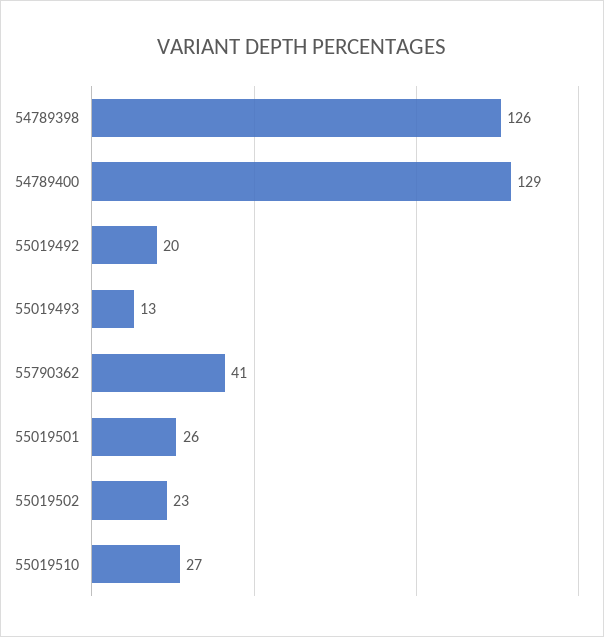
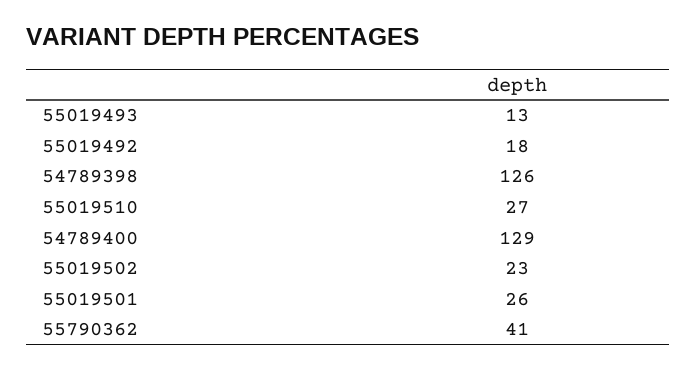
55019492: 20 -> 18

